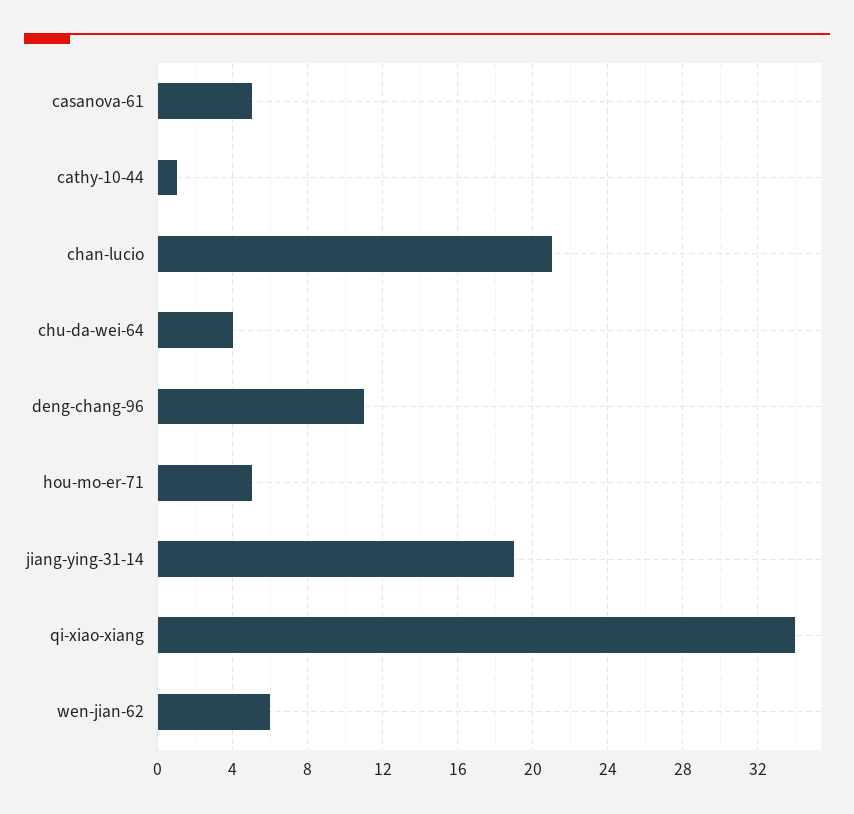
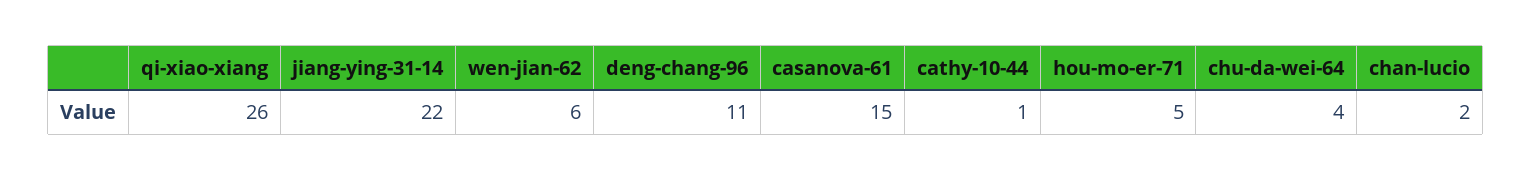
casanova-61: 5 -> 15
chan-lucio: 21 -> 2
jiang-ying-31-14: 19 -> 22
qi-xiao-xiang: 34 -> 26

